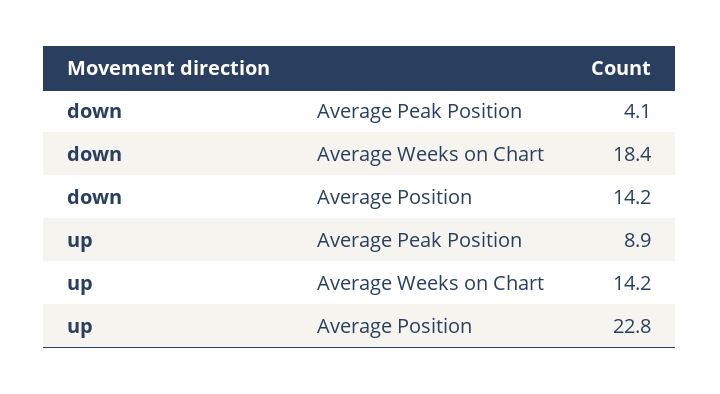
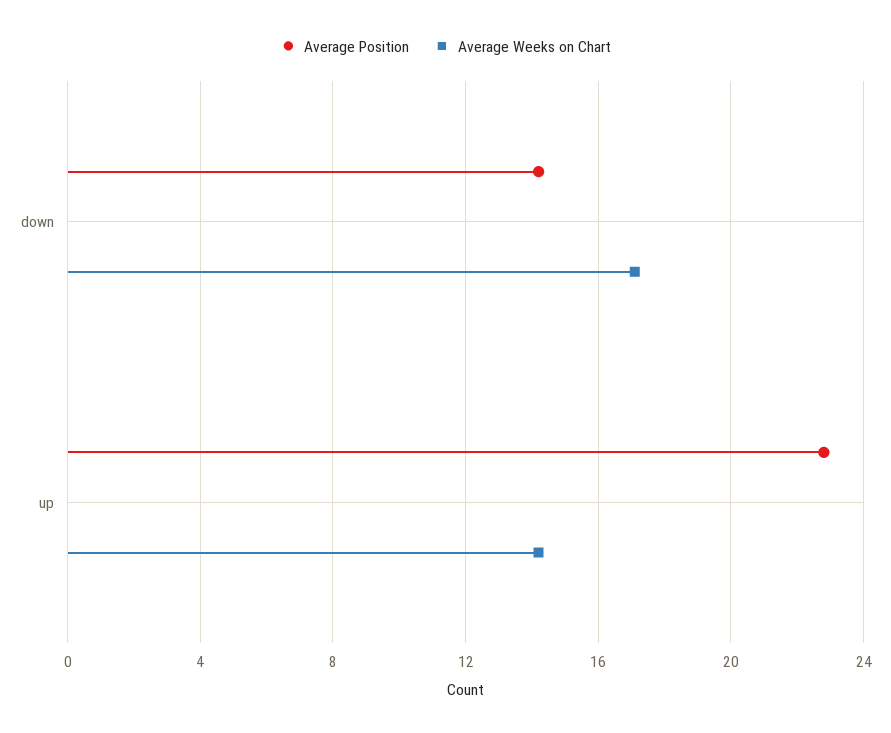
Average Peak Position, down: 4.1 -> none
Average Weeks on Chart, down: 18.4 -> 17
Average Peak Position, up: 8.9 -> none

